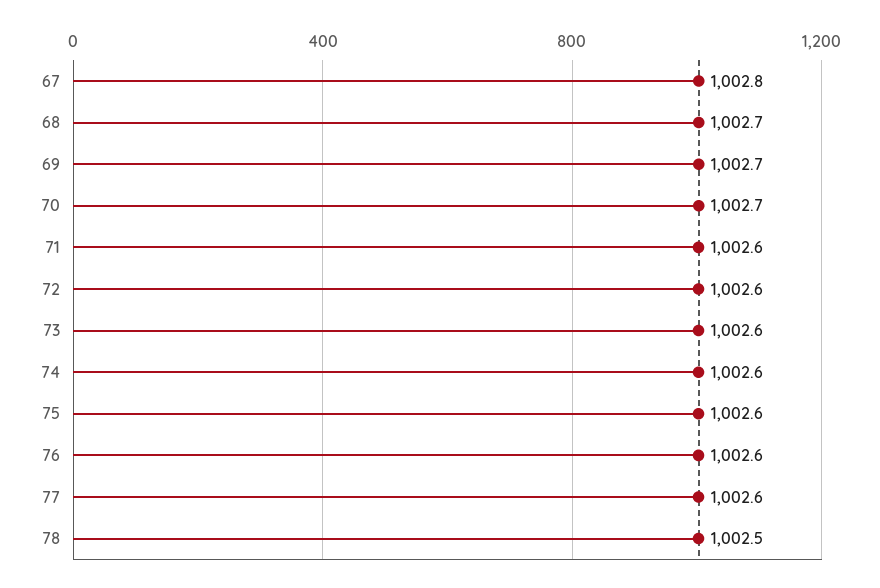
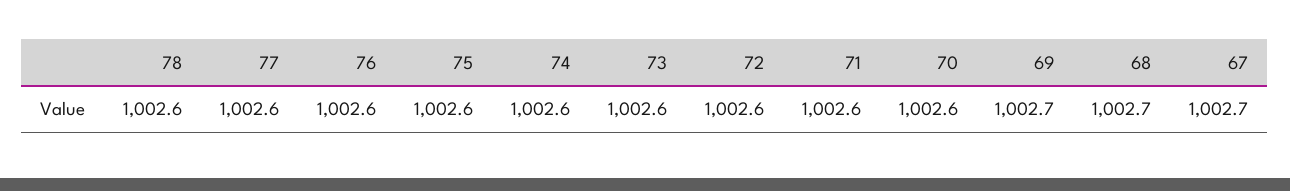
67: 1002.8 -> 1002.7
70: 1002.7 -> 1002.6
78: 1002.5 -> 1002.6

